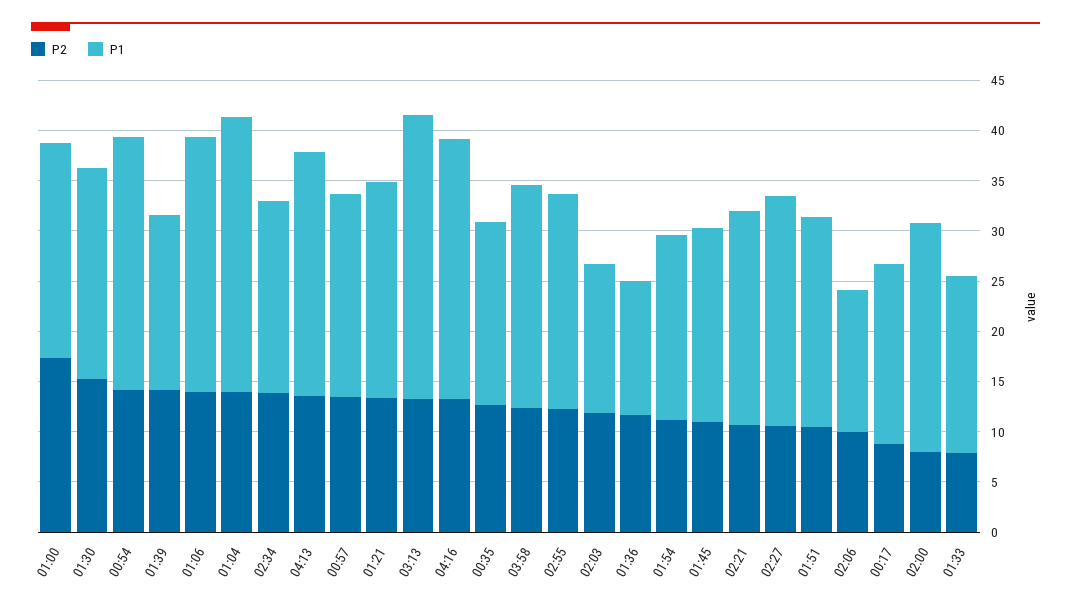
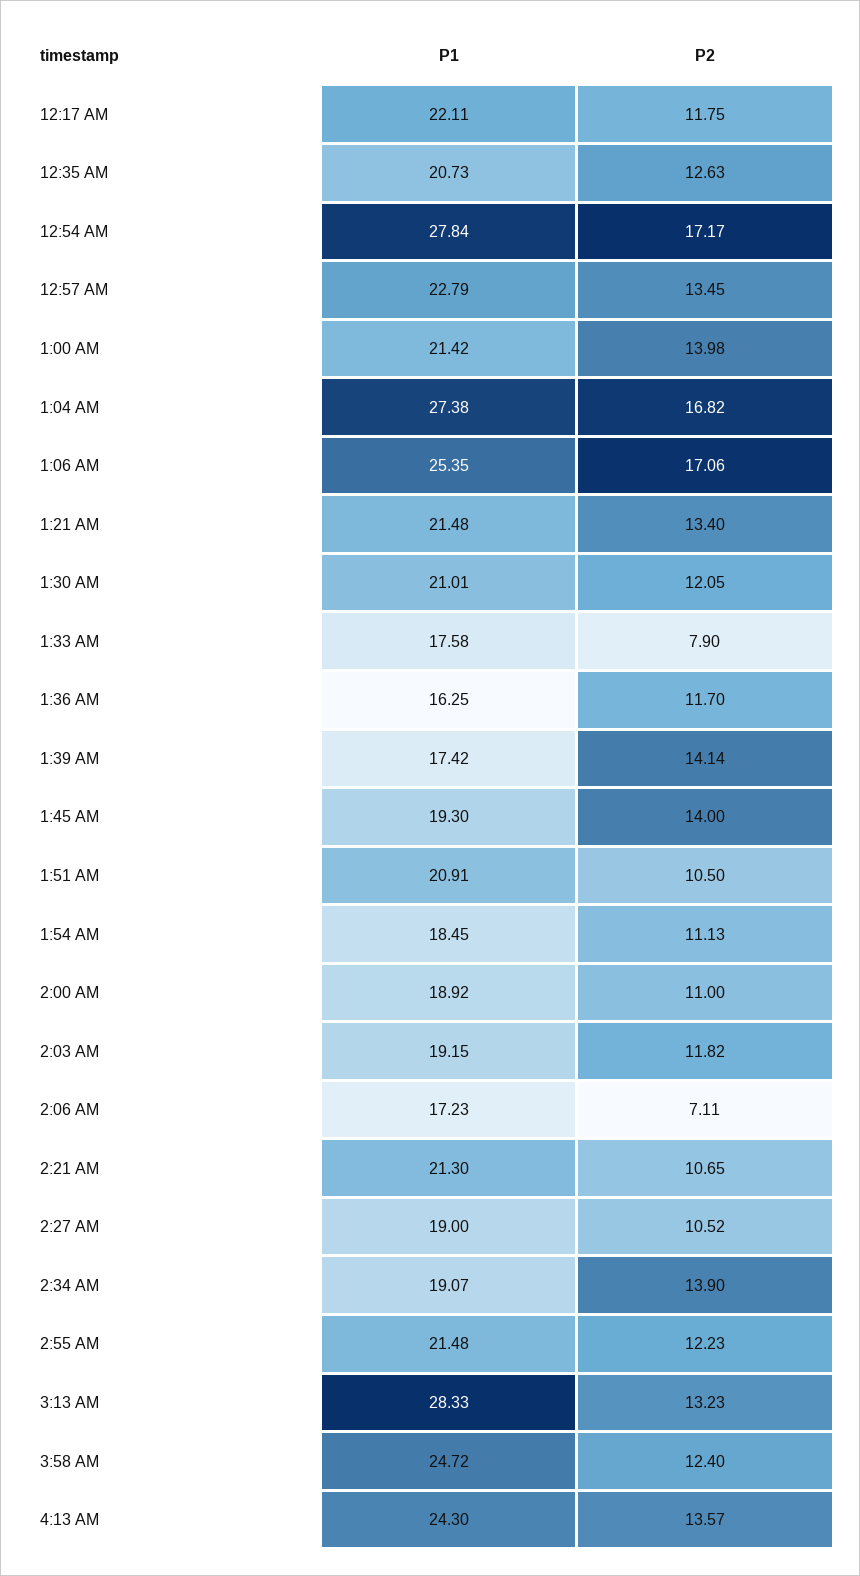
P2, 01:00: 17 -> 13.98
P2, 01:30: 15 -> 12.05
P2, 00:54: 14 -> 17.17
P1, 00:54: 25 -> 27.84
P2, 01:06: 14 -> 17.06
P2, 01:04: 14 -> 16.82
P1, 00:57: 20 -> 22.79
P2, 04:16: 13 -> none
P1, 04:16: 26 -> none
P1, 00:35: 18 -> 20.73
P1, 03:58: 22 -> 24.72
P1, 02:03: 15 -> 19.15
P1, 01:36: 13 -> 16.25
P2, 01:45: 11 -> 14
P1, 02:27: 23 -> 19
P2, 02:06: 10 -> 7.11
P1, 02:06: 14 -> 17.23
P2, 00:17: 9 -> 11.75
P1, 00:17: 18 -> 22.11
P2, 02:00: 8 -> 11
P1, 02:00: 23 -> 18.92

